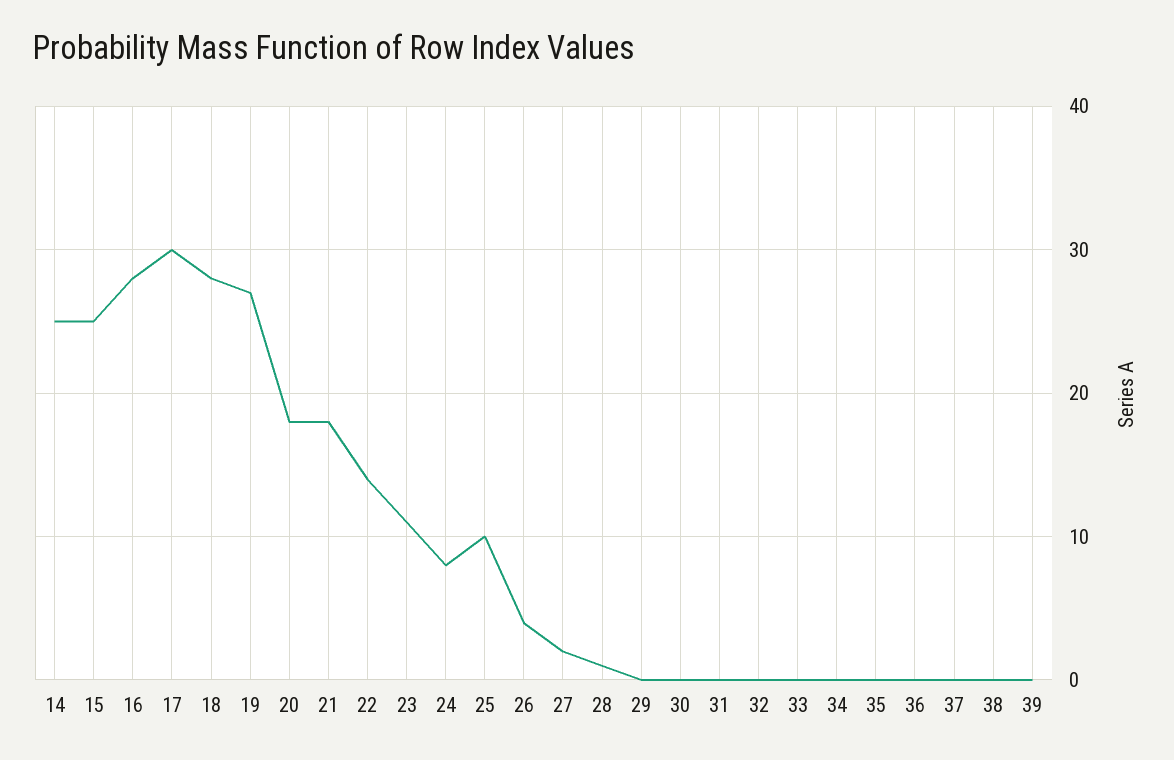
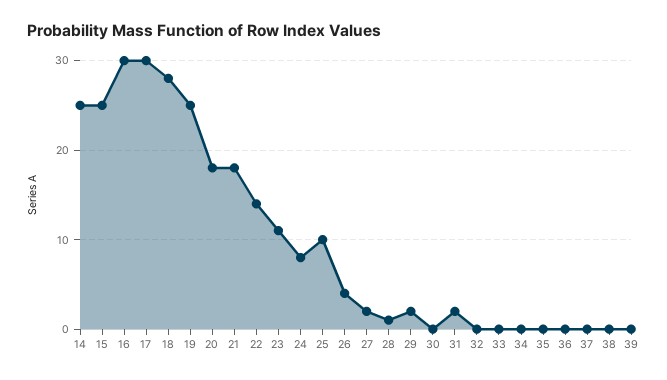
16: 28 -> 30
19: 27 -> 25
29: 0 -> 2
31: 0 -> 2

